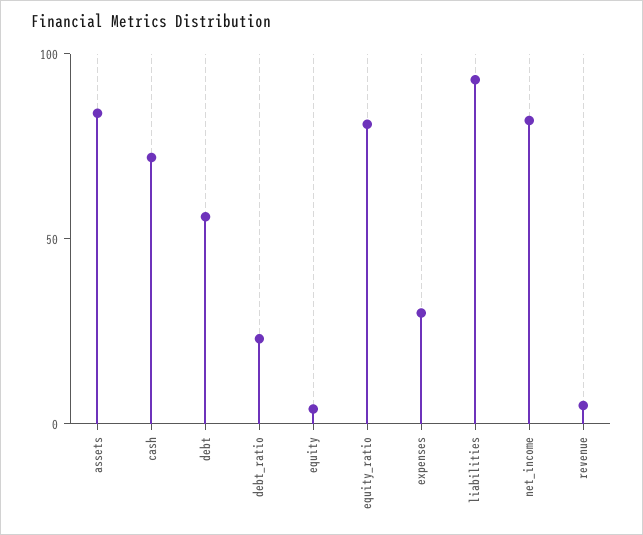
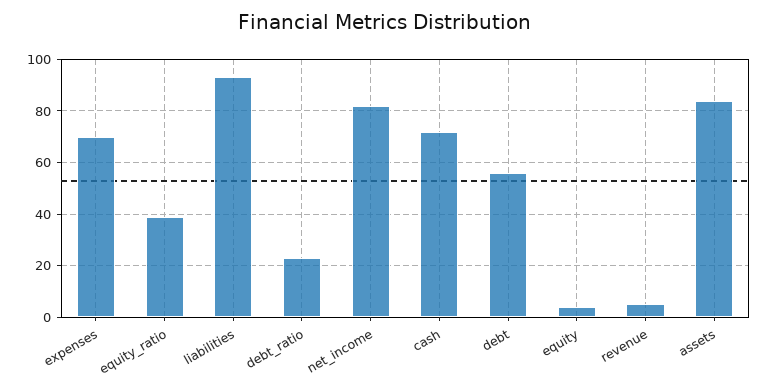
equity_ratio: 80 -> 40
expenses: 30 -> 70

